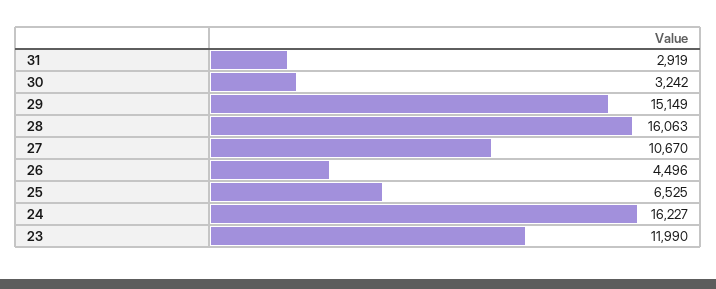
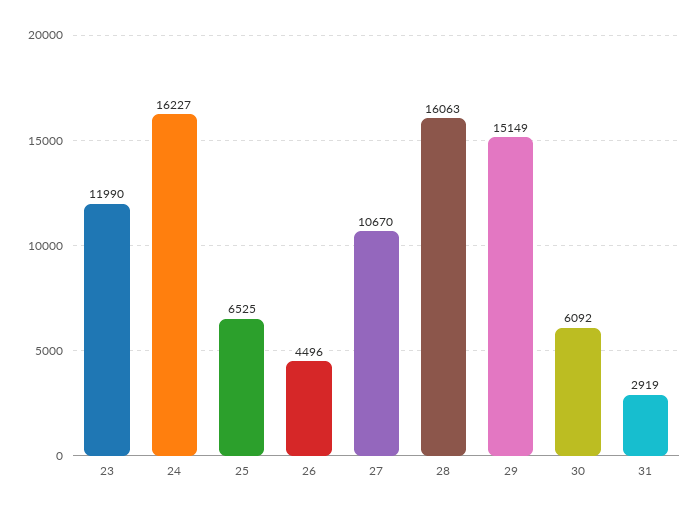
30: 3242 -> 6092

